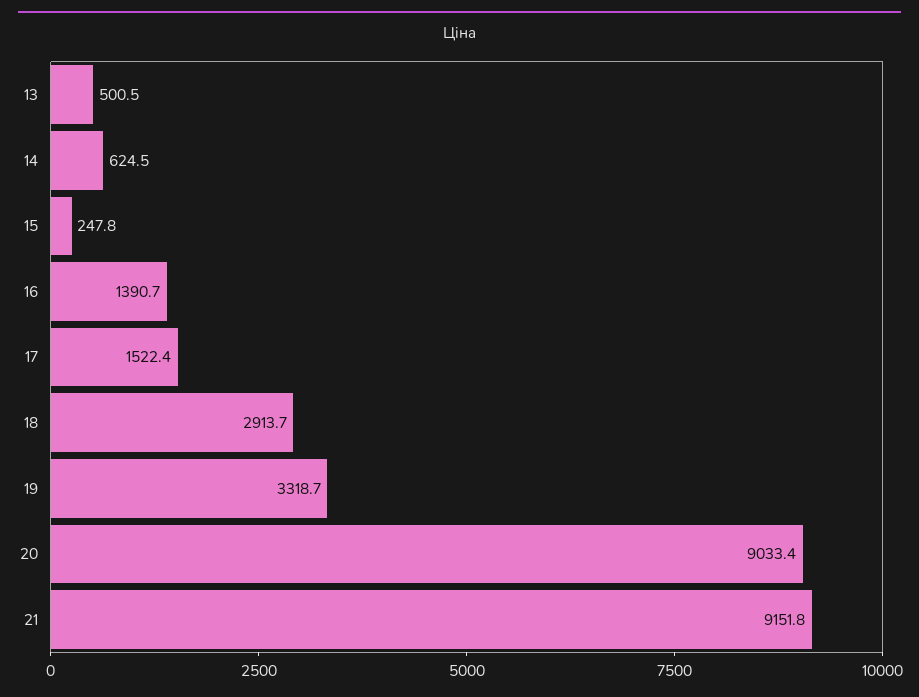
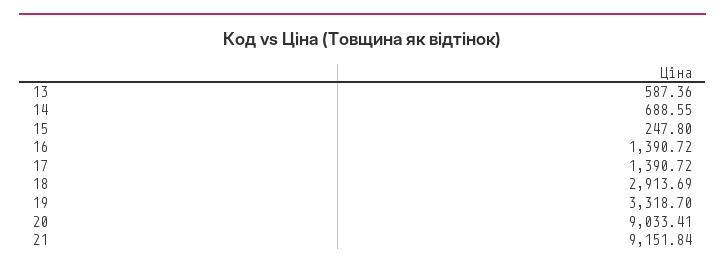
13: 500.5 -> 587.36
14: 624.5 -> 688.55
17: 1522.4 -> 1390.72

